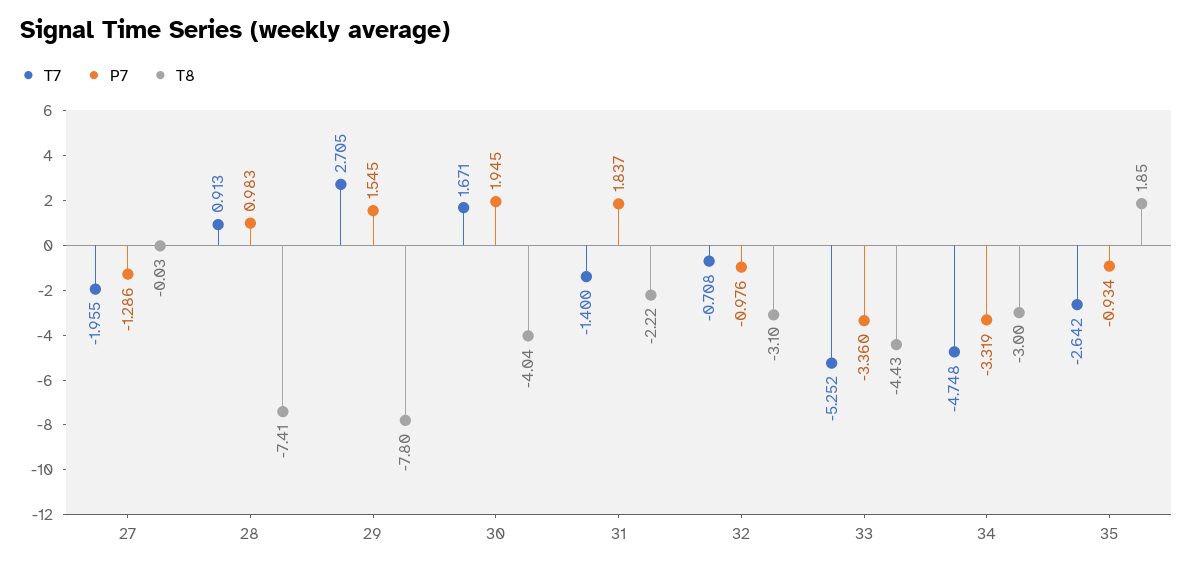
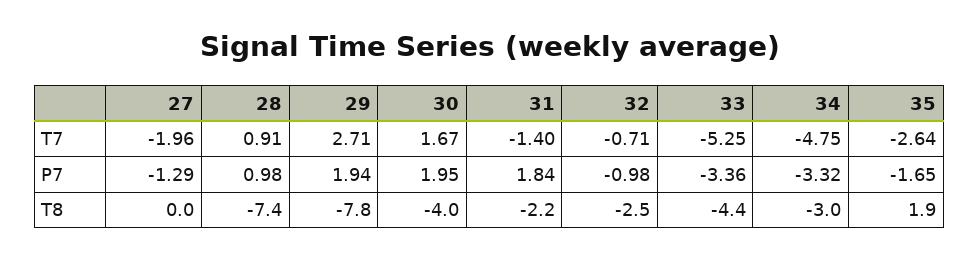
P7, 29: 1.545 -> 1.94
T8, 32: -3.1 -> -2.5
P7, 35: -0.934 -> -1.65

